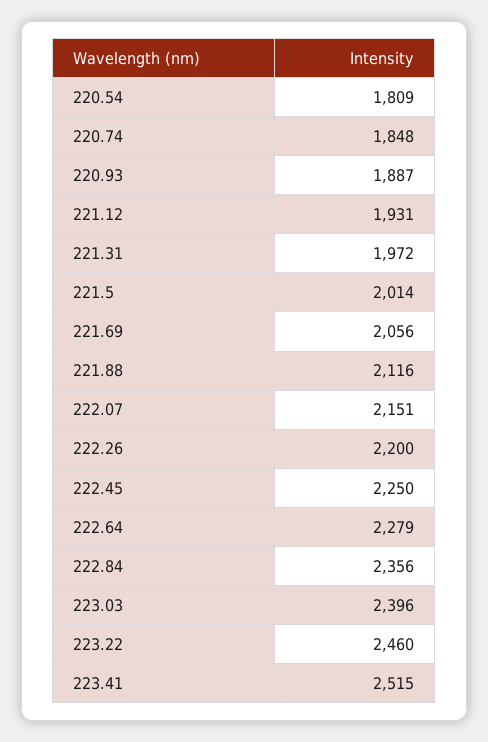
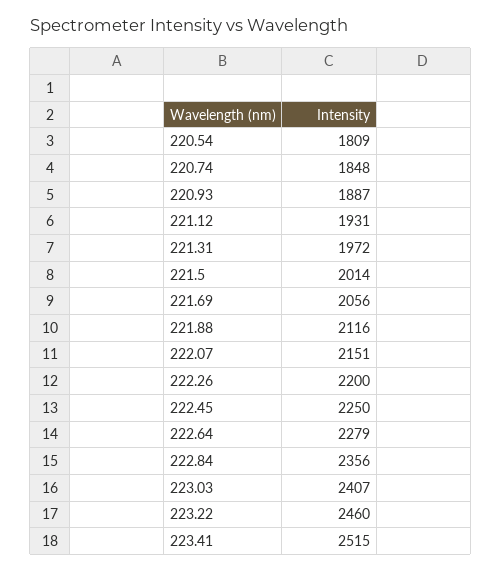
223.03: 2396 -> 2407

